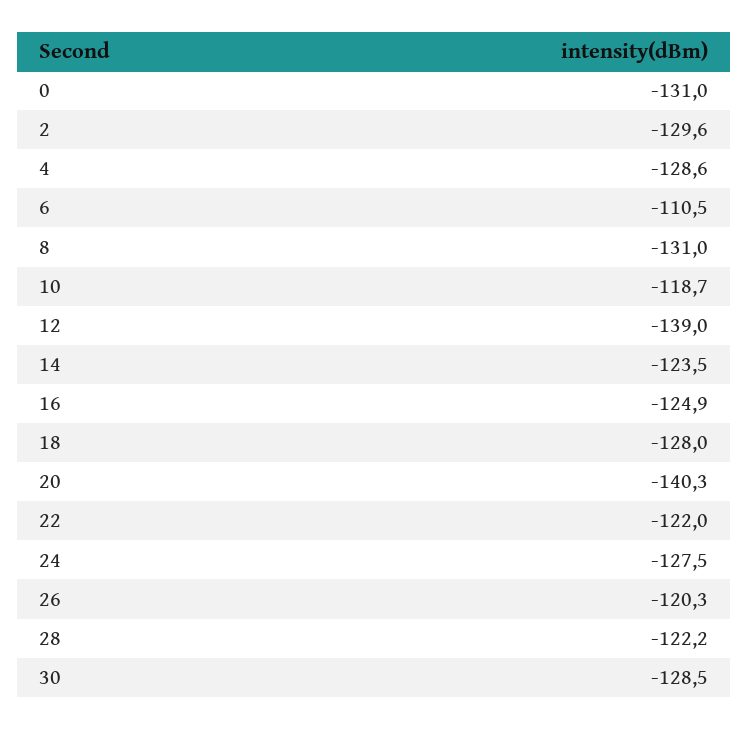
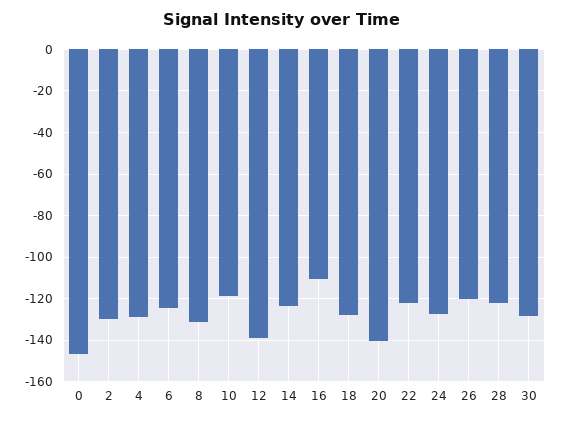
0: -131 -> -145
6: -110.5 -> -125
16: -124.9 -> -110

